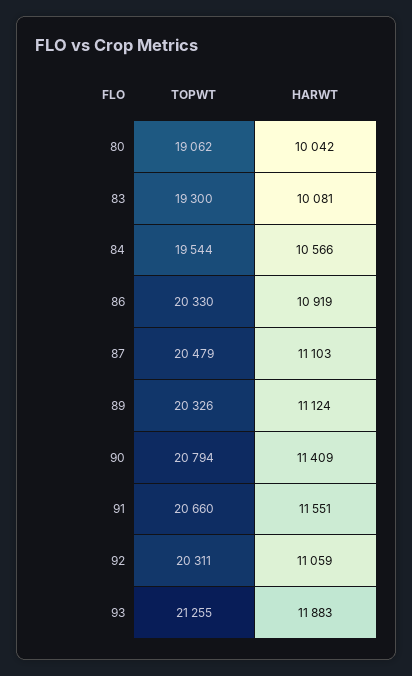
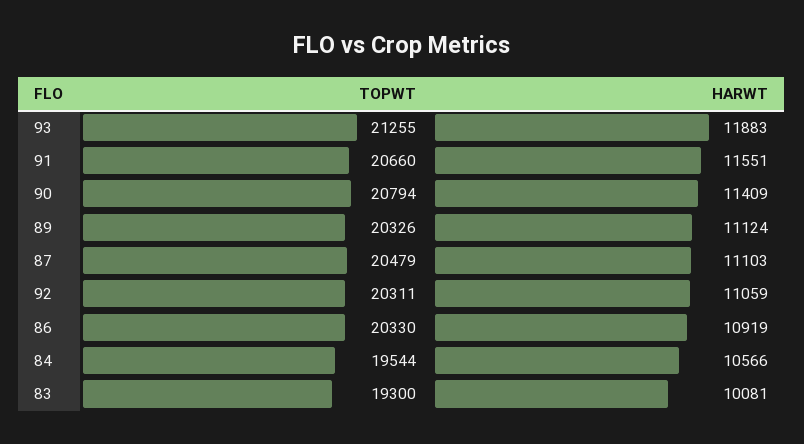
TOPWT, 80: 19062 -> none
HARWT, 80: 10042 -> none

